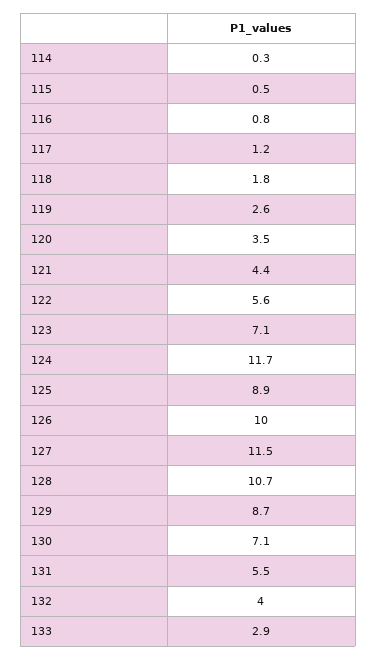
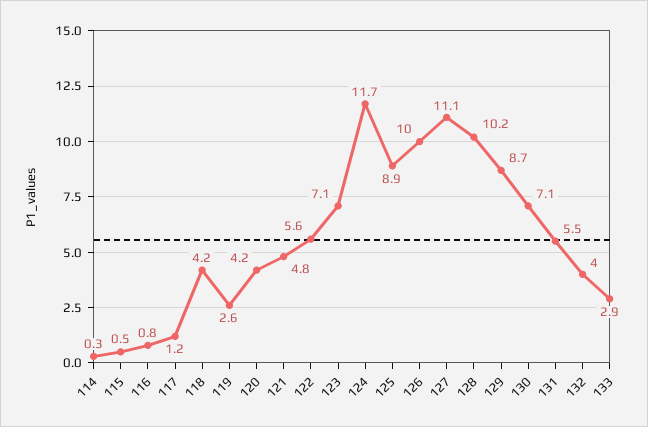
118: 1.8 -> 4.2
120: 3.5 -> 4.2
121: 4.4 -> 4.8
127: 11.5 -> 11.1
128: 10.7 -> 10.2

